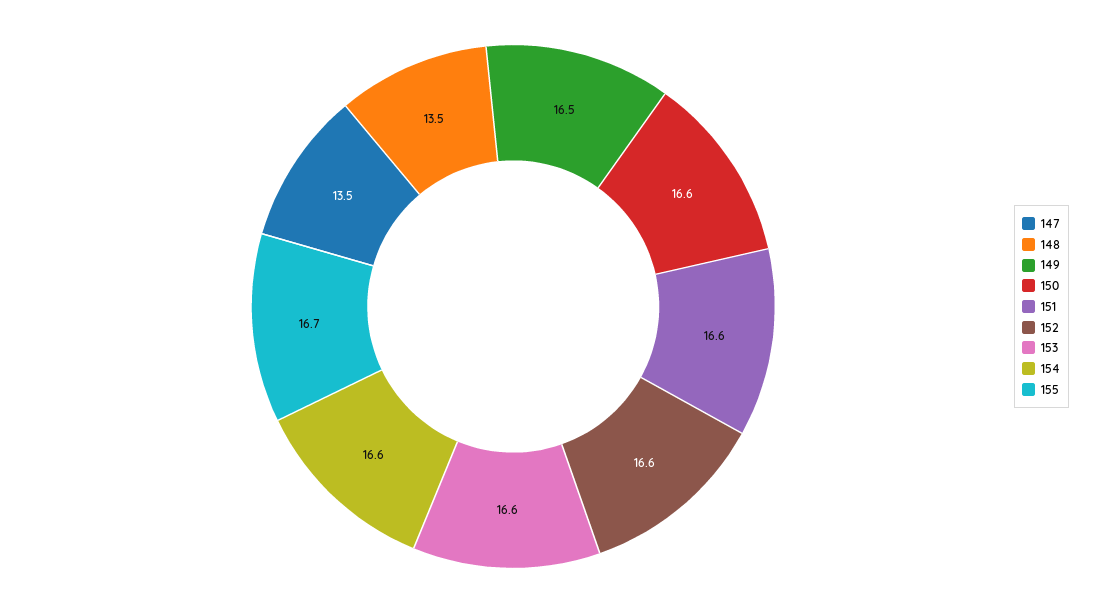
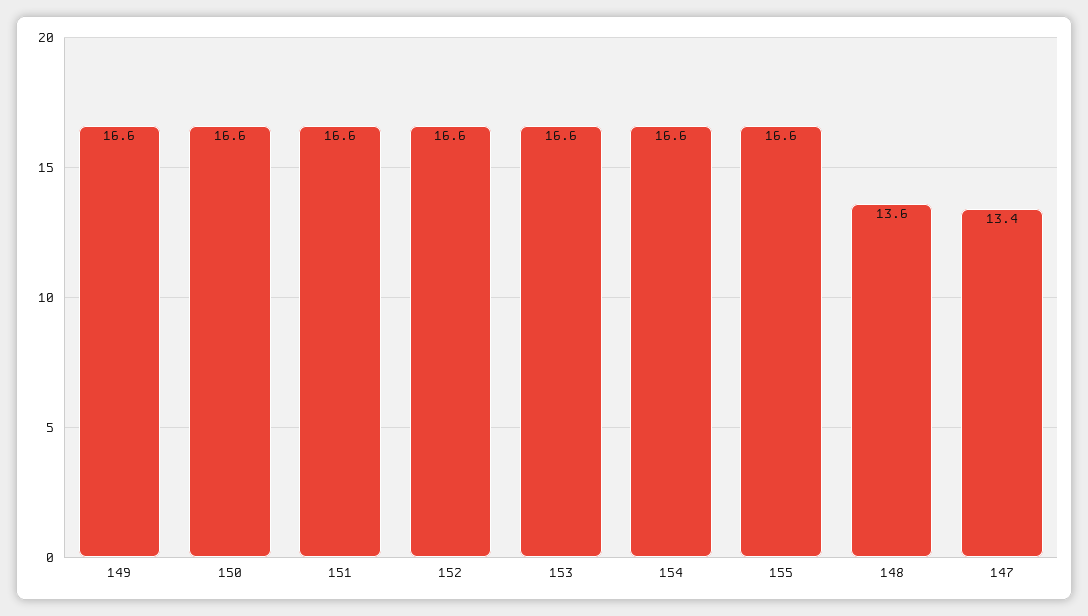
147: 13.5 -> 13.4
148: 13.5 -> 13.6
149: 16.5 -> 16.6
155: 16.7 -> 16.6

